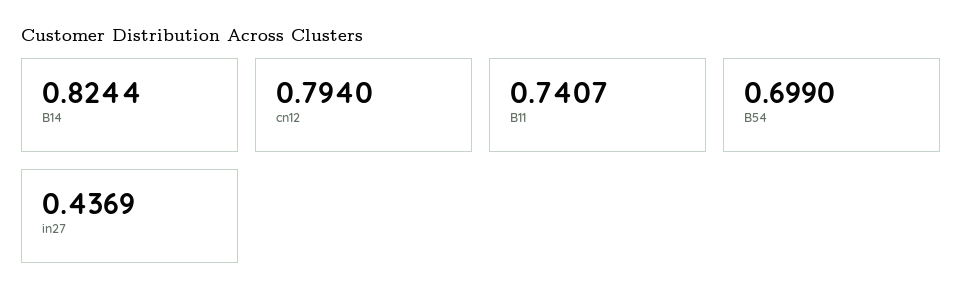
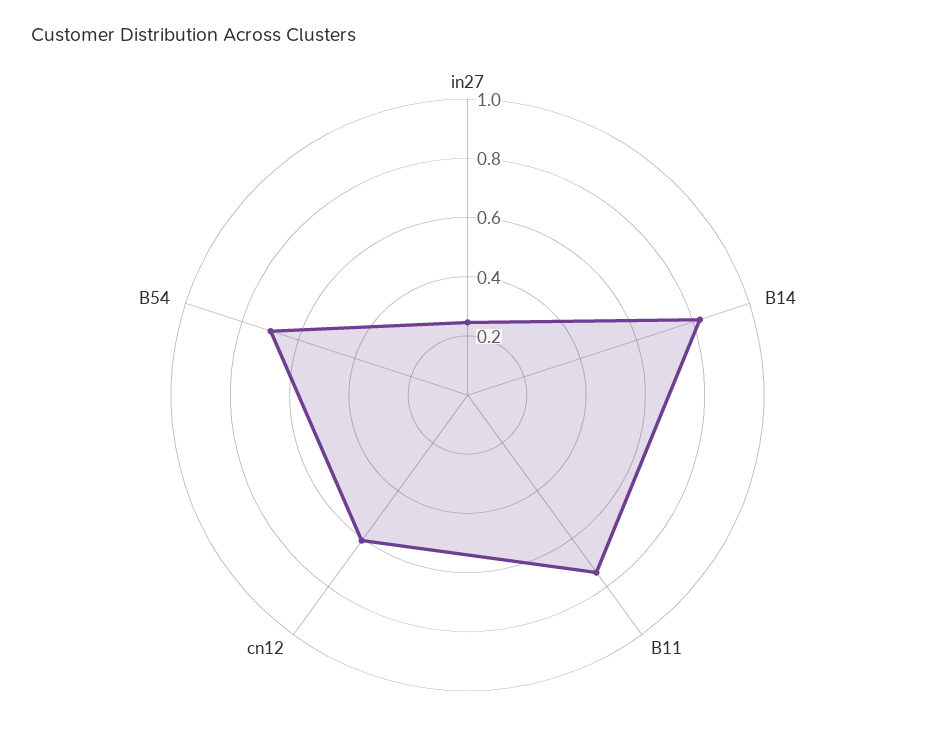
cn12: 0.794 -> 0.6
in27: 0.4369 -> 0.25

